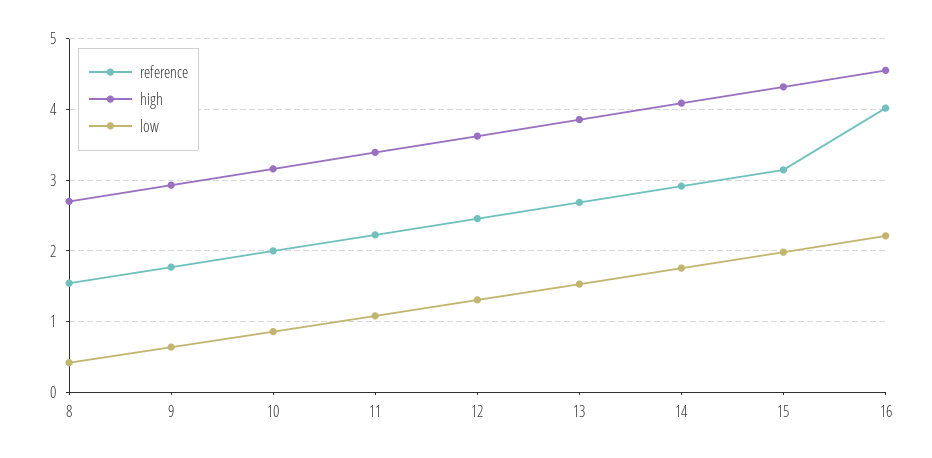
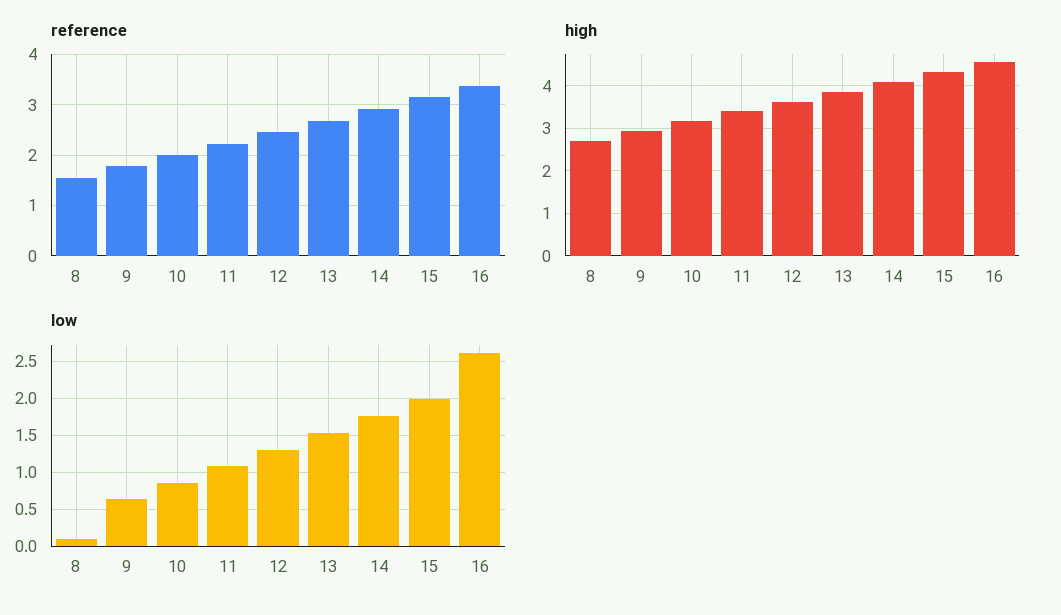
low, 8: 0.4 -> 0.1
reference, 16: 4 -> 3.4
low, 16: 2.2 -> 2.6

